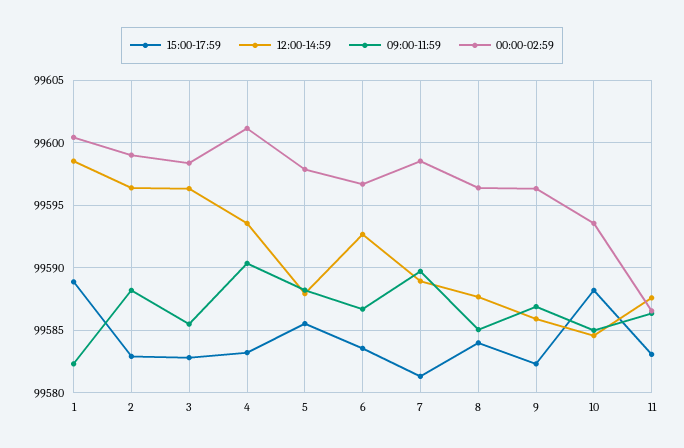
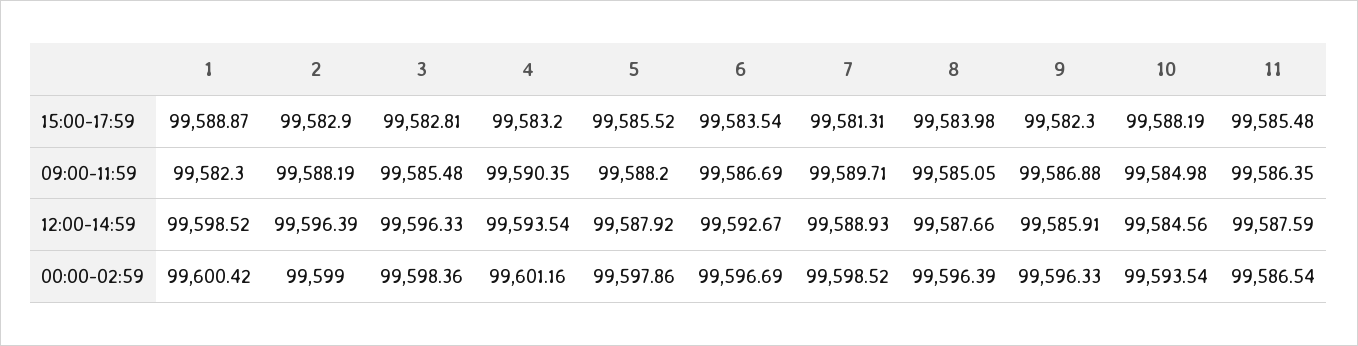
15:00-17:59, 11: 99583 -> 99585.48

